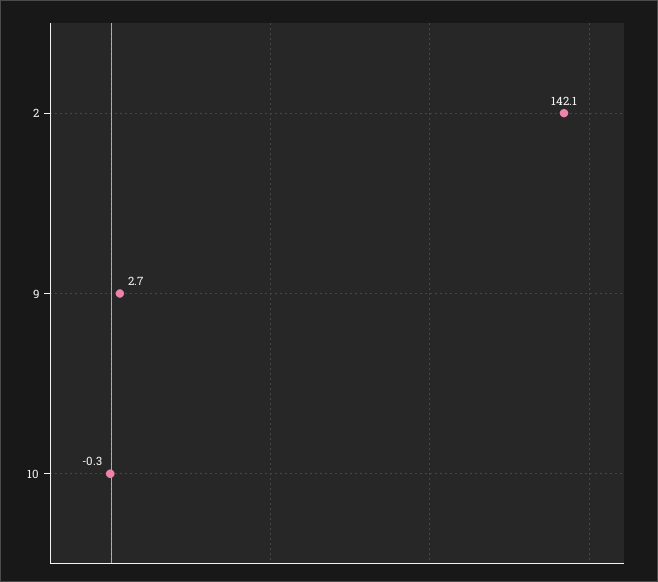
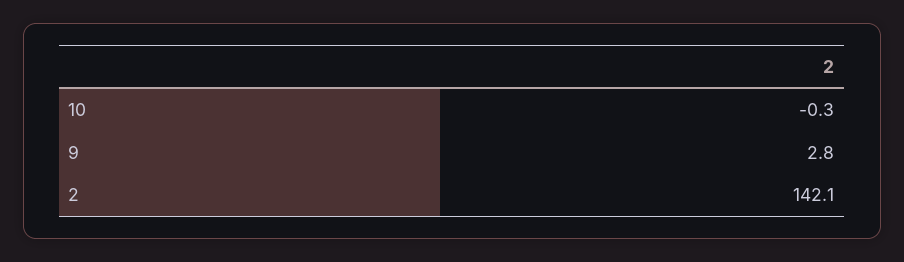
9: 2.7 -> 2.8

